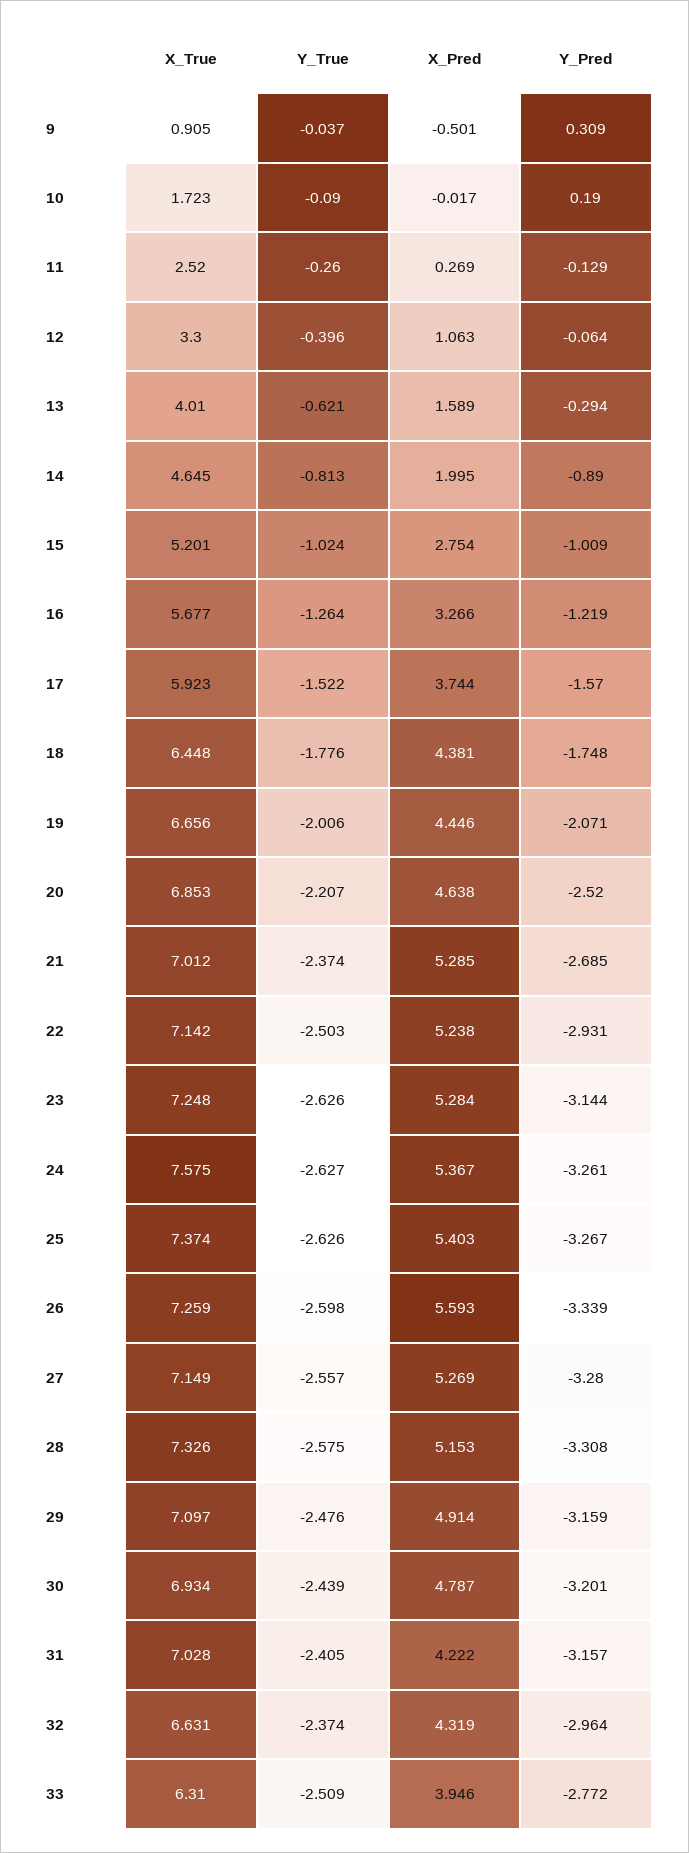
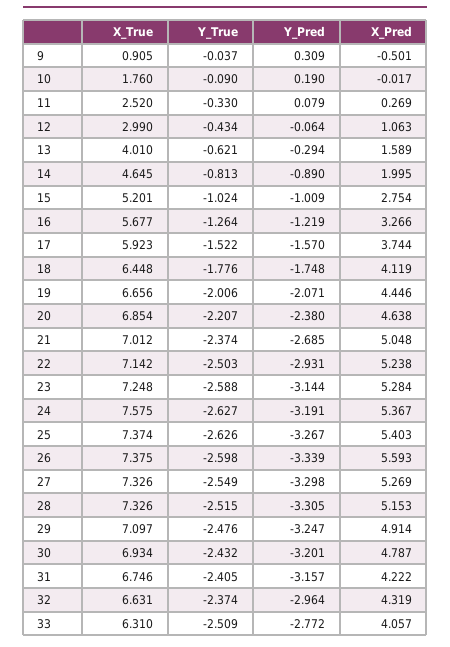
X_True, 10: 1.723 -> 1.76
Y_True, 11: -0.26 -> -0.33
Y_Pred, 11: -0.129 -> 0.079
X_True, 12: 3.3 -> 2.99
Y_True, 12: -0.396 -> -0.434
X_Pred, 18: 4.381 -> 4.119
X_True, 20: 6.853 -> 6.854
Y_Pred, 20: -2.52 -> -2.38
X_Pred, 21: 5.285 -> 5.048
Y_True, 23: -2.626 -> -2.588
Y_Pred, 24: -3.261 -> -3.191
X_True, 26: 7.259 -> 7.375
X_True, 27: 7.149 -> 7.326
Y_True, 27: -2.557 -> -2.549
Y_Pred, 27: -3.28 -> -3.298
Y_True, 28: -2.575 -> -2.515
Y_Pred, 28: -3.308 -> -3.305
Y_Pred, 29: -3.159 -> -3.247
Y_True, 30: -2.439 -> -2.432
X_True, 31: 7.028 -> 6.746
X_Pred, 33: 3.946 -> 4.057

